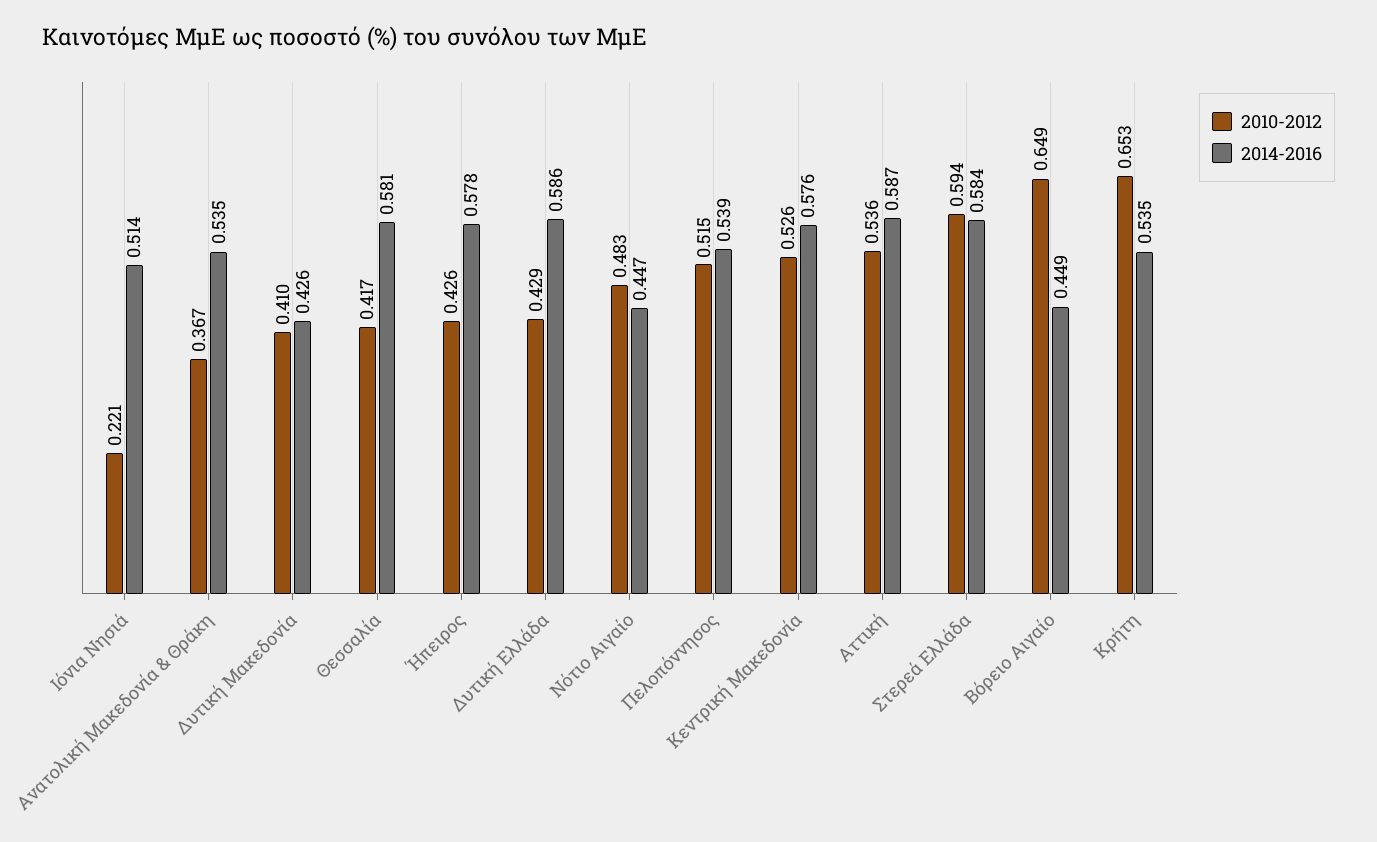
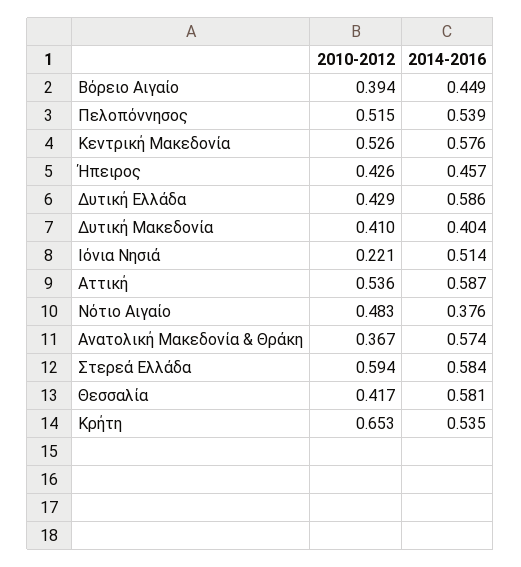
2014-2016, Ανατολική Μακεδονία & Θράκη: 0.535 -> 0.574
2014-2016, Δυτική Μακεδονία: 0.426 -> 0.404
2014-2016, Ήπειρος: 0.578 -> 0.457
2014-2016, Νότιο Αιγαίο: 0.447 -> 0.376
2010-2012, Βόρειο Αιγαίο: 0.649 -> 0.394

